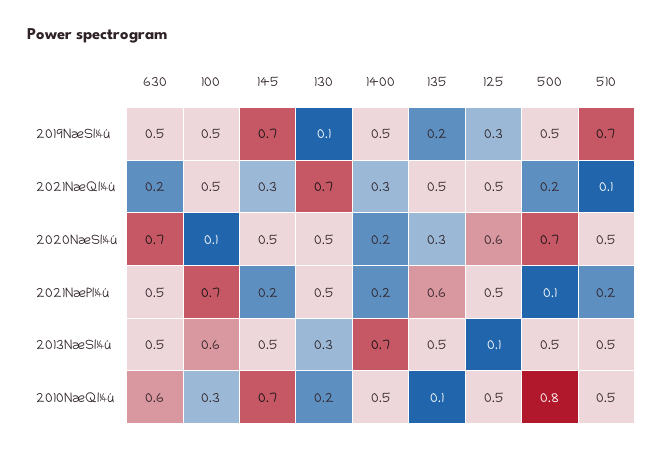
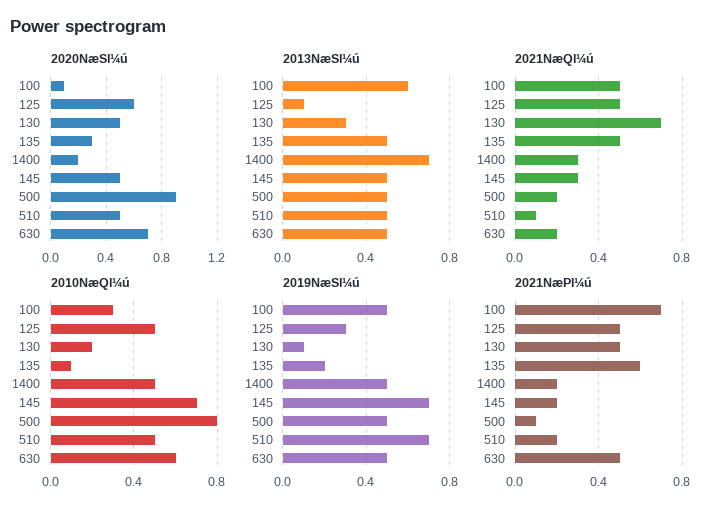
2020NæSl¼ú, 500: 0.7 -> 0.9

